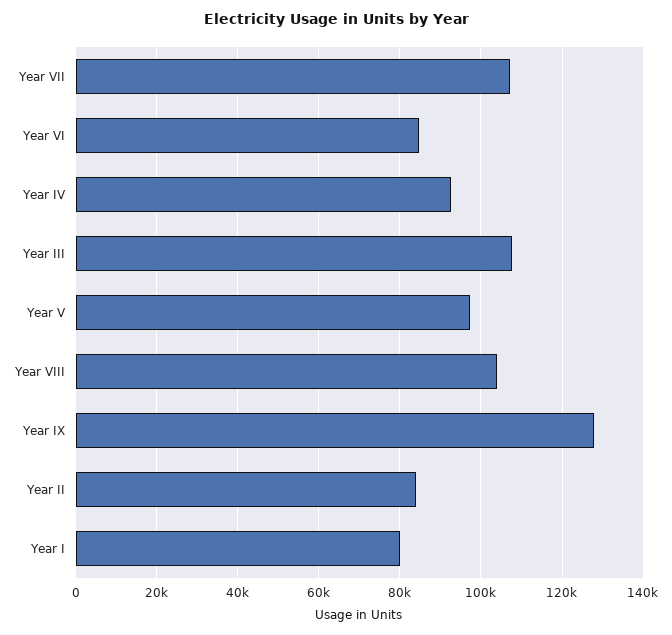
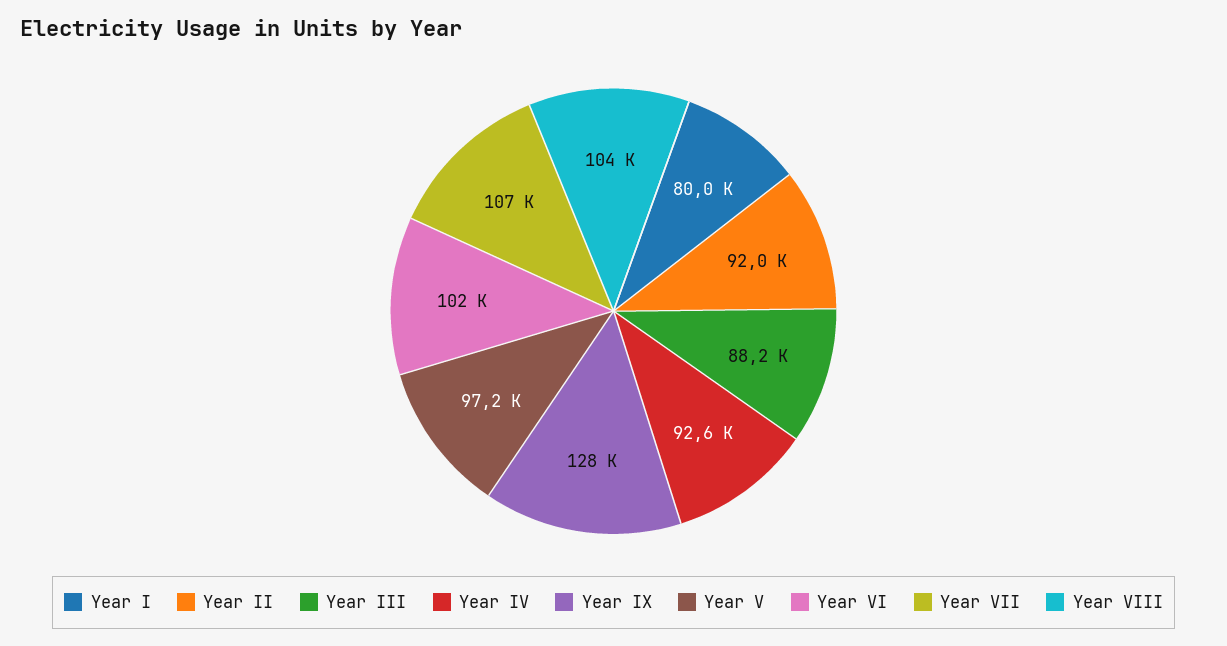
Year VI: 84000 -> 102000
Year III: 108000 -> 88200
Year II: 84000 -> 92000

